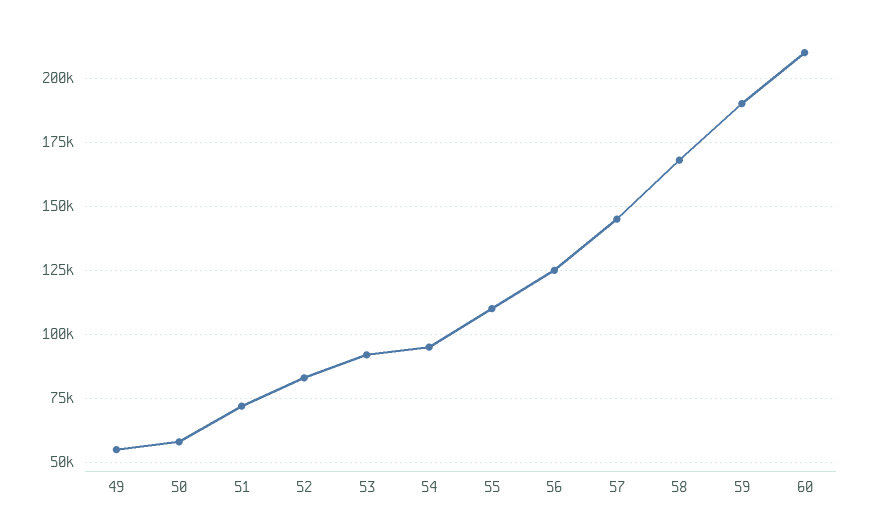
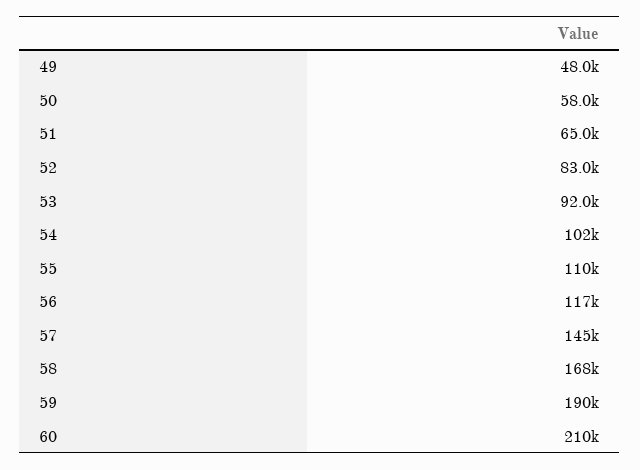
49: 55000 -> 48000
51: 72500 -> 65000
54: 95000 -> 102000
56: 125000 -> 117000

